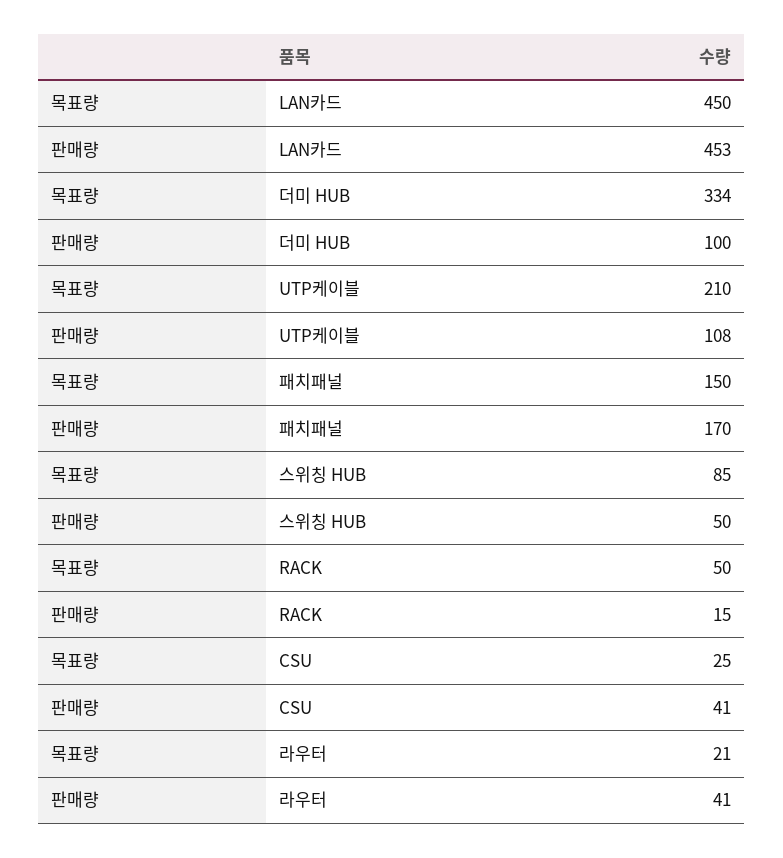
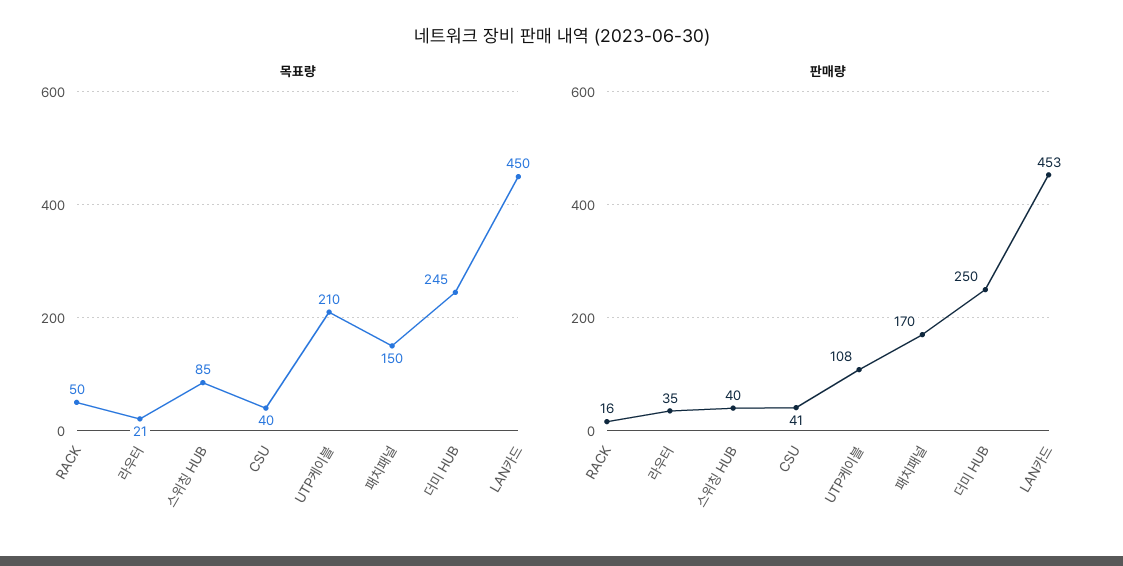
목표량, 더미 HUB: 334 -> 245
판매량, 더미 HUB: 100 -> 250
판매량, 스위칭 HUB: 50 -> 40
판매량, RACK: 15 -> 16
목표량, CSU: 25 -> 40
판매량, 라우터: 41 -> 35

